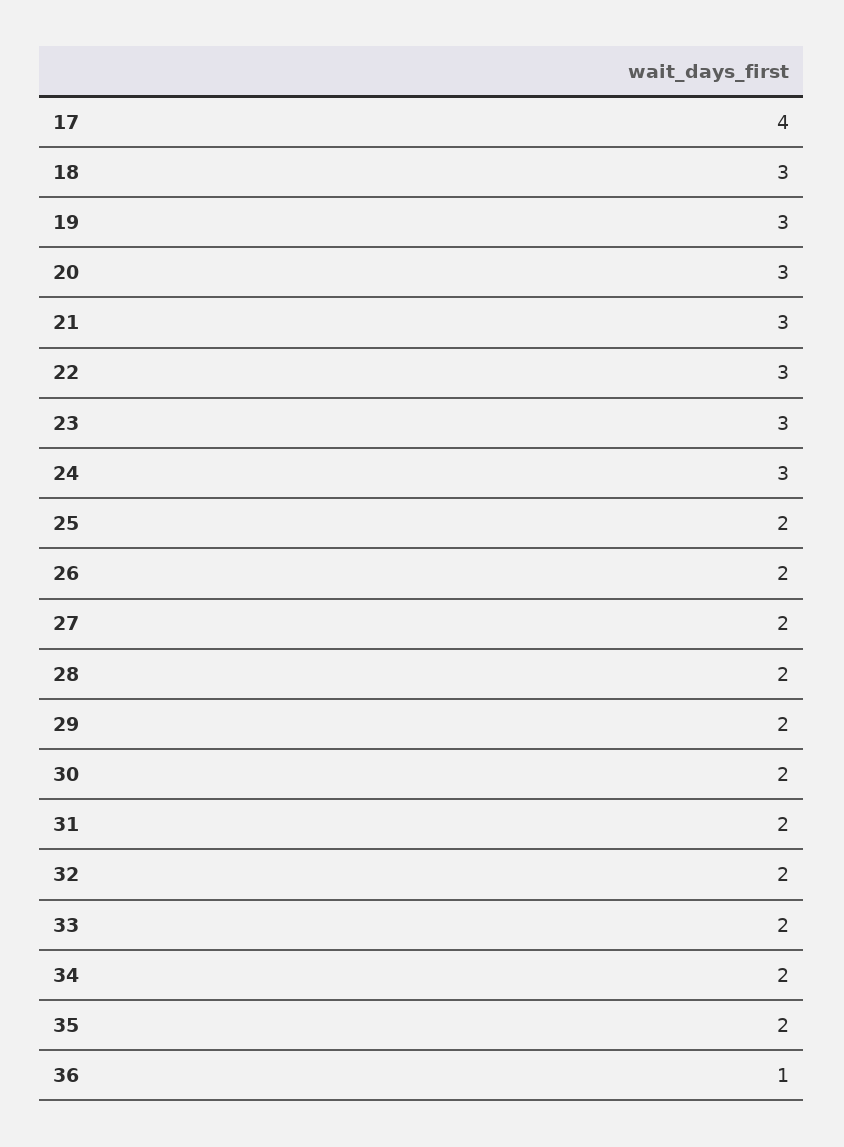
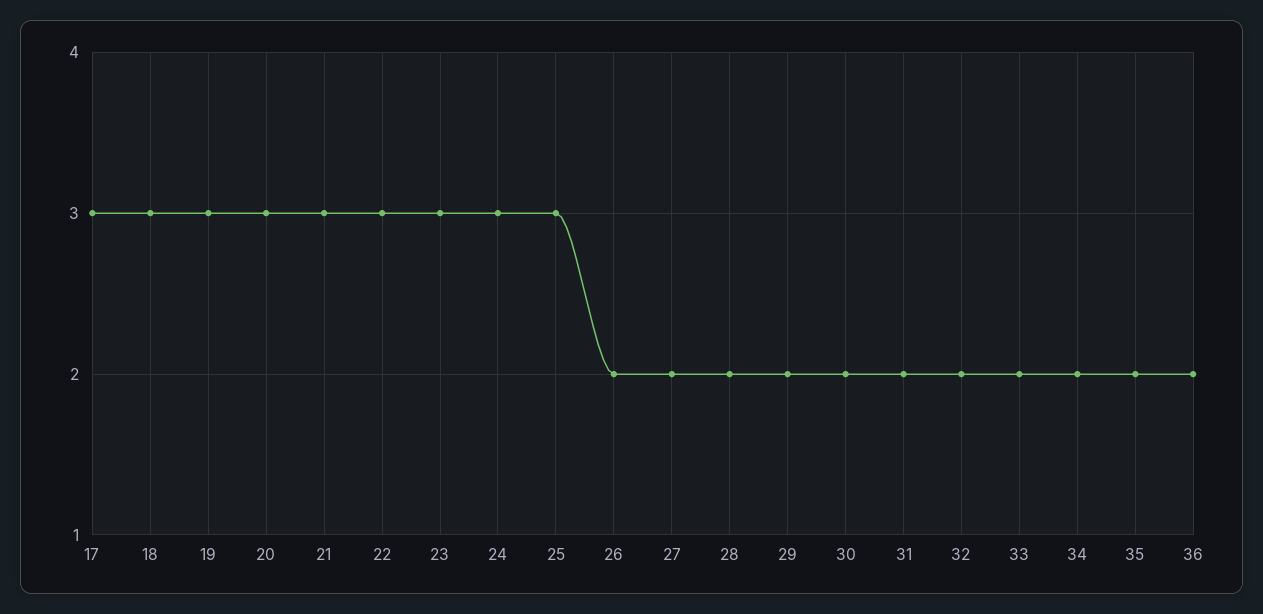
17: 4 -> 3
25: 2 -> 3
36: 1 -> 2

